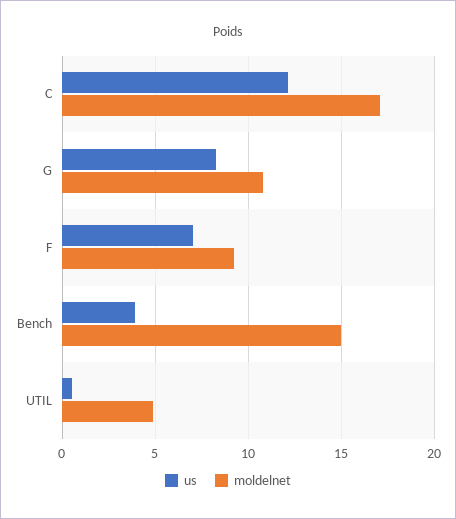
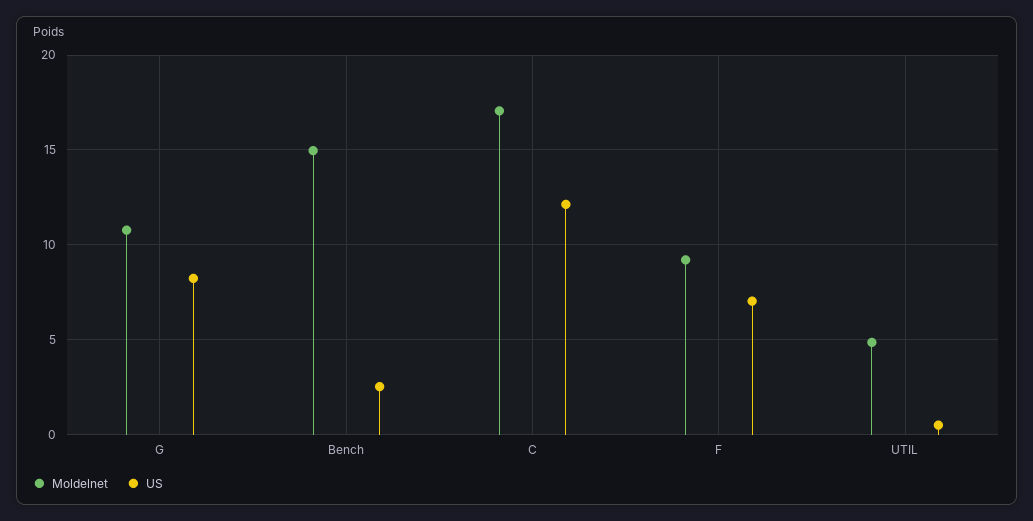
us, Bench: 4 -> 2.5

